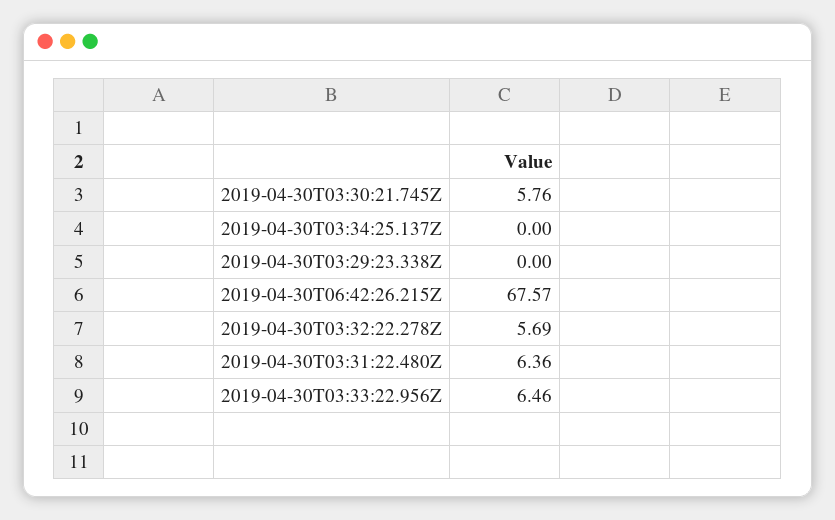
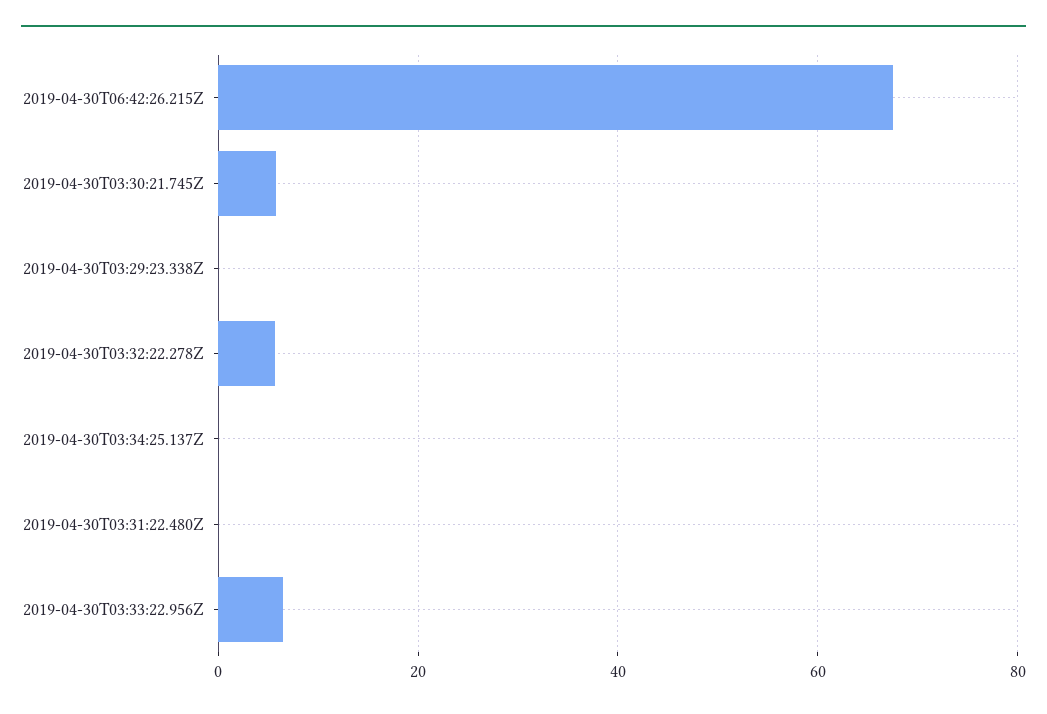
2019-04-30T03:31:22.480Z: 6.36 -> 0

